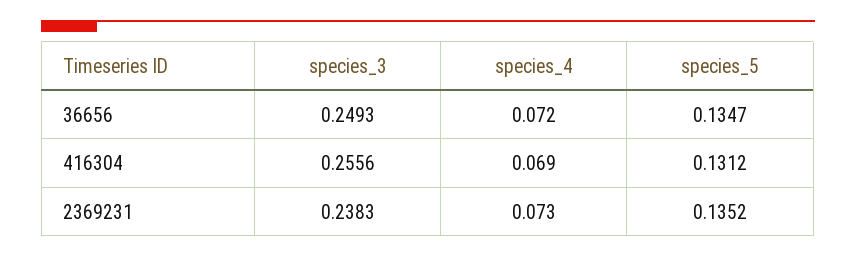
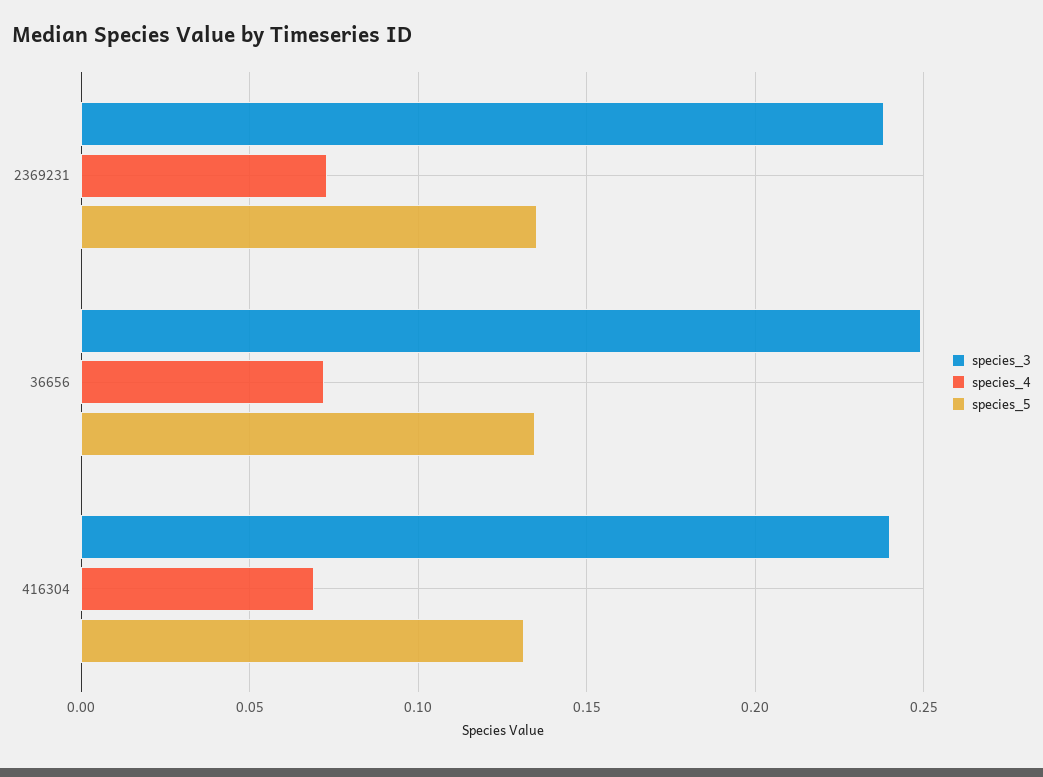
species_3, 416304: 0.2556 -> 0.24

